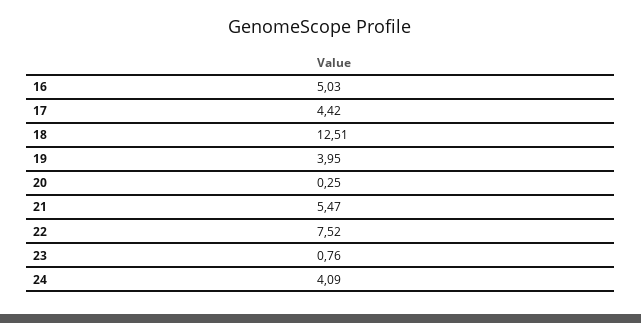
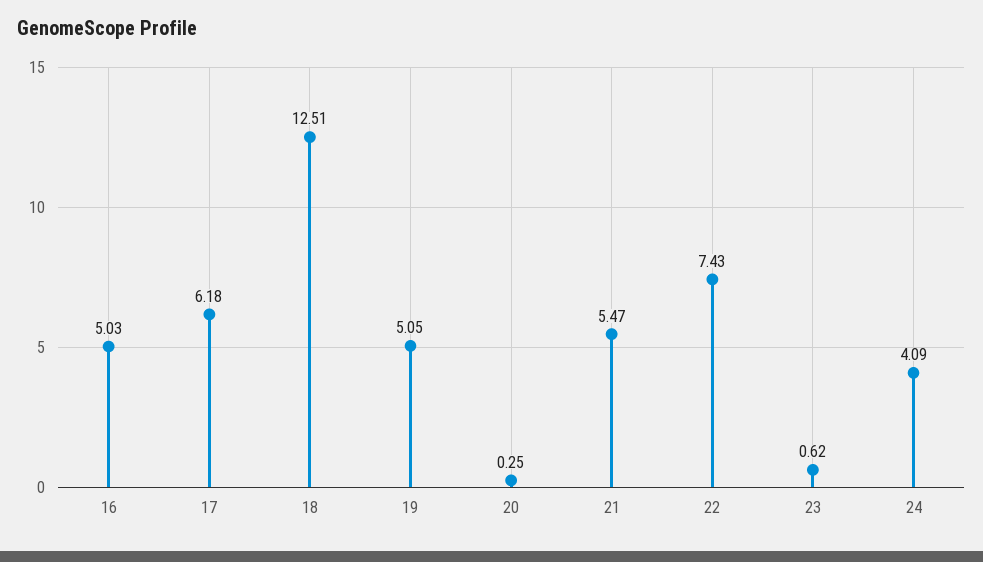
17: 4.42 -> 6.18
19: 3.95 -> 5.05
22: 7.52 -> 7.43
23: 0.76 -> 0.62

